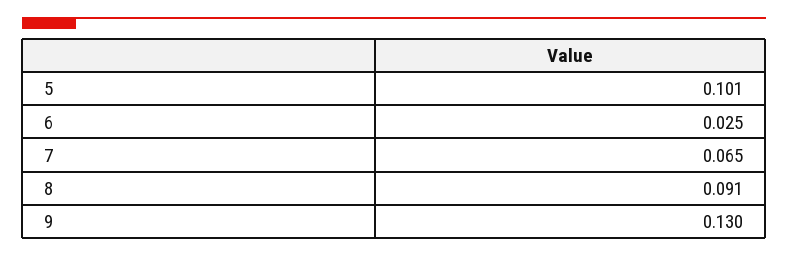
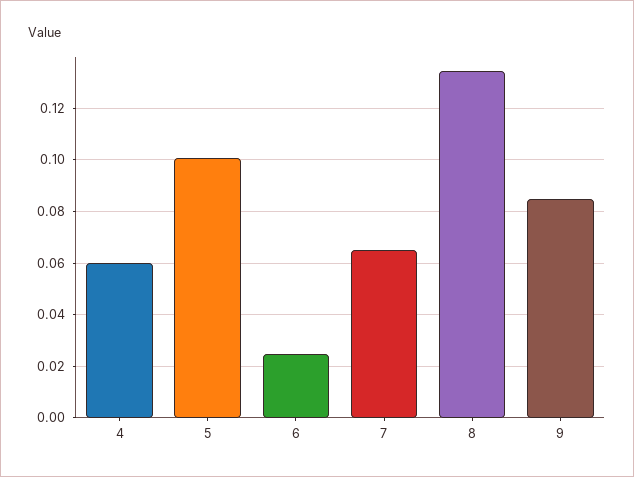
8: 0.091 -> 0.135
9: 0.13 -> 0.085
4: none -> 0.06

